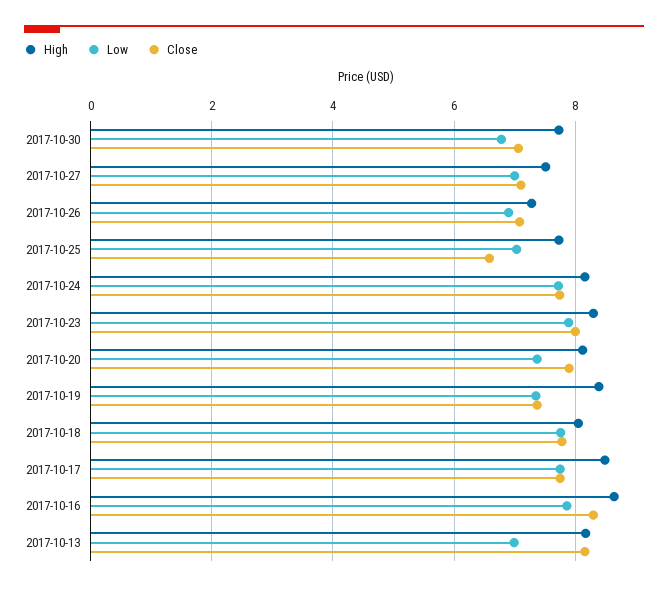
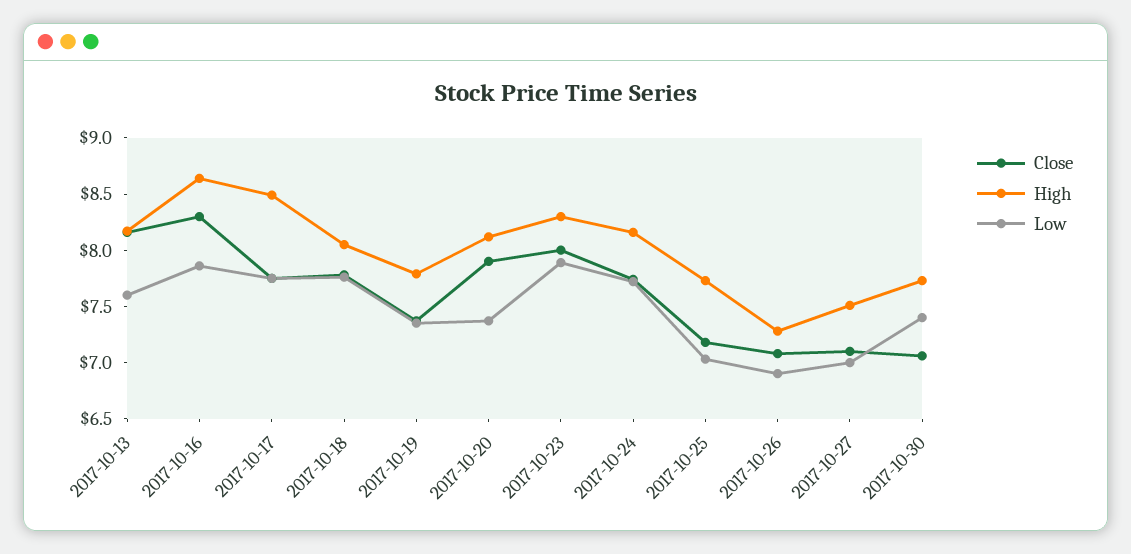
Low, 2017-10-30: 6.8 -> 7.4
Close, 2017-10-25: 6.6 -> 7.2
High, 2017-10-19: 8.4 -> 7.8
Low, 2017-10-13: 7 -> 7.6

